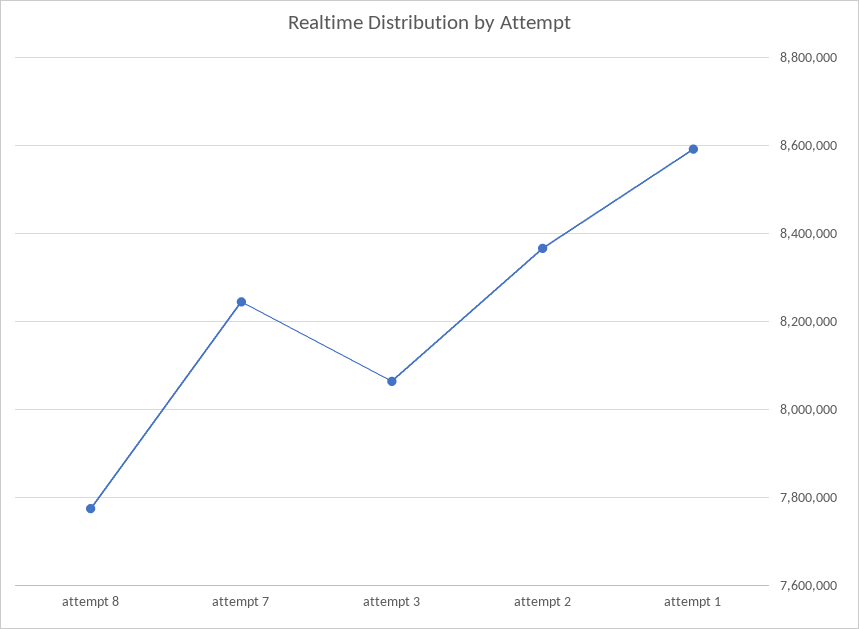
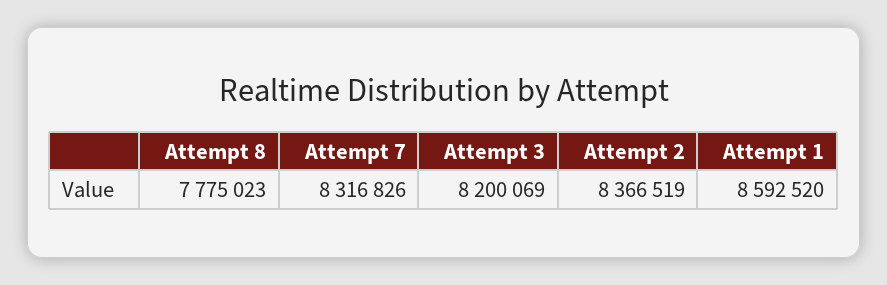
attempt 7: 8240000 -> 8316826
attempt 3: 8060000 -> 8200069

